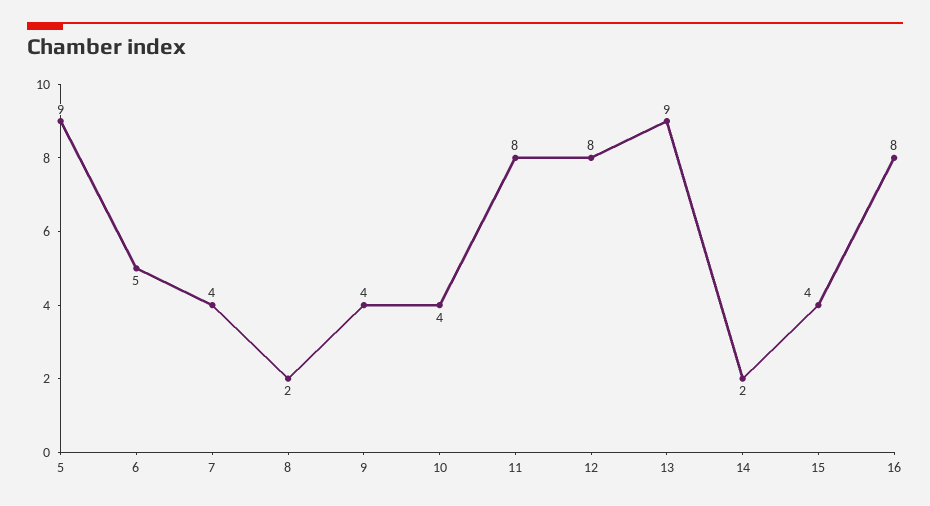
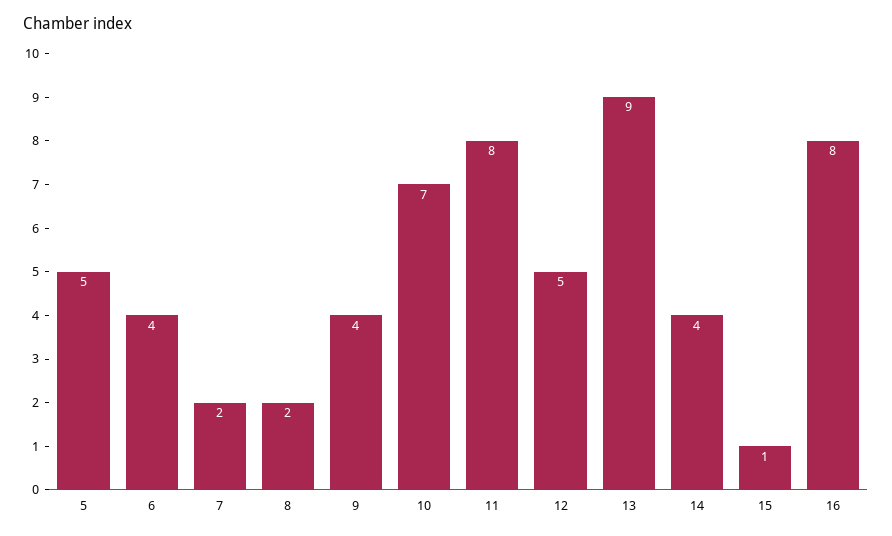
5: 9 -> 5
6: 5 -> 4
7: 4 -> 2
10: 4 -> 7
12: 8 -> 5
14: 2 -> 4
15: 4 -> 1

